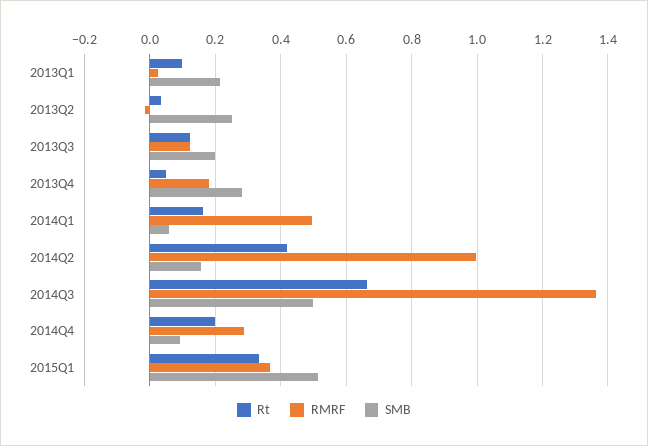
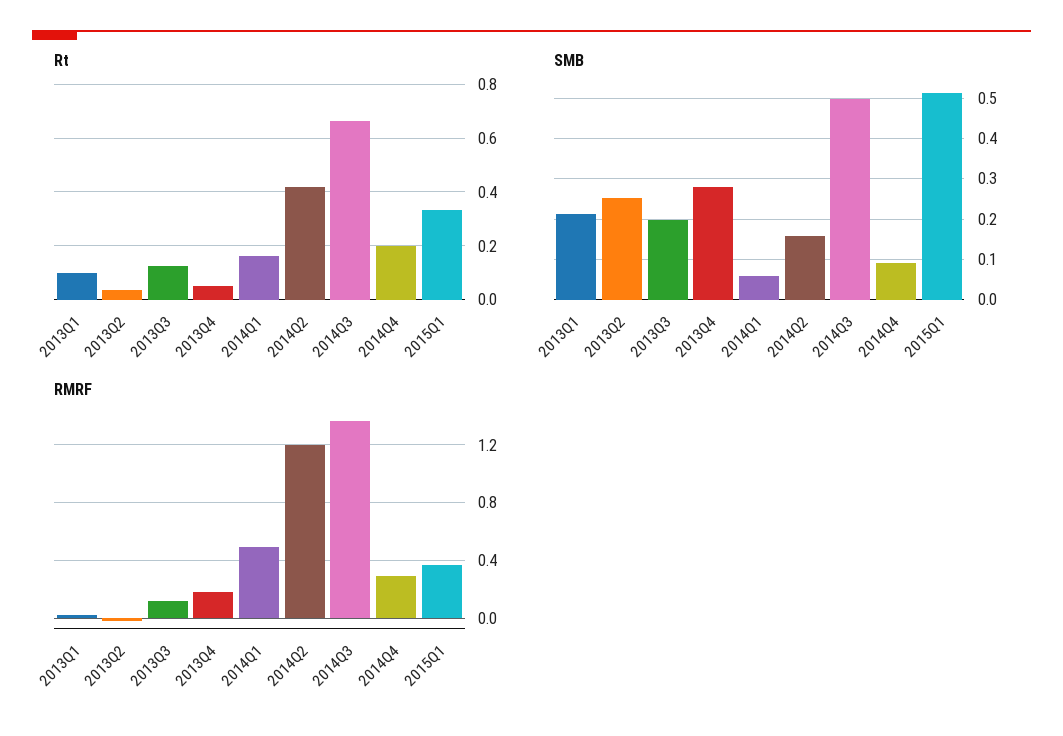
RMRF, 2014Q2: 1 -> 1.2

